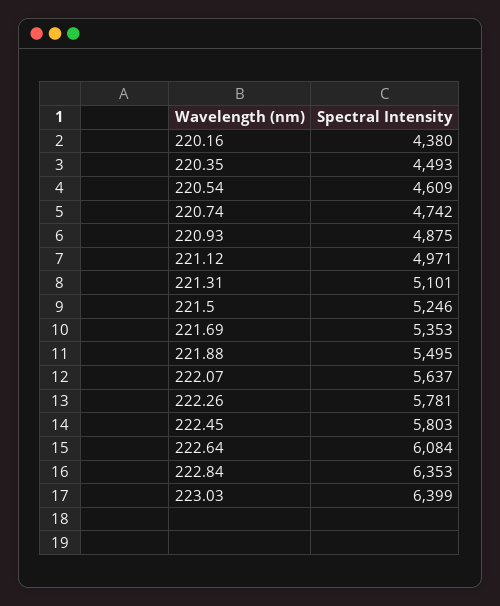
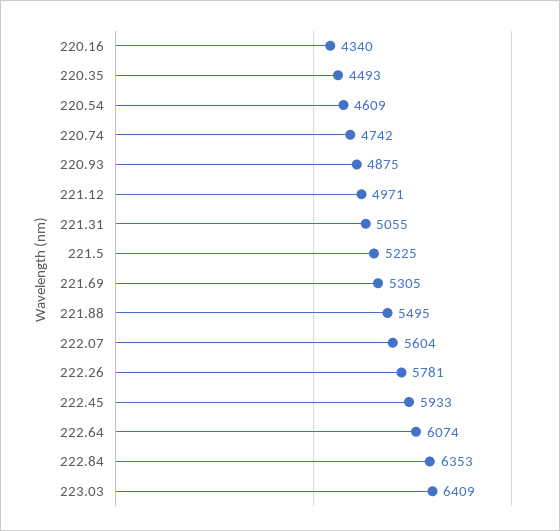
220.16: 4380 -> 4340
221.31: 5101 -> 5055
221.5: 5246 -> 5225
221.69: 5353 -> 5305
222.07: 5637 -> 5604
222.45: 5803 -> 5933
222.64: 6084 -> 6074
223.03: 6399 -> 6409

